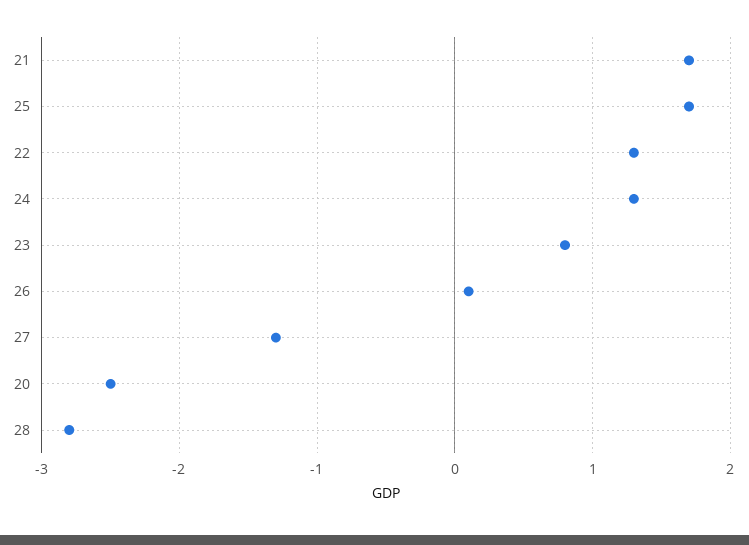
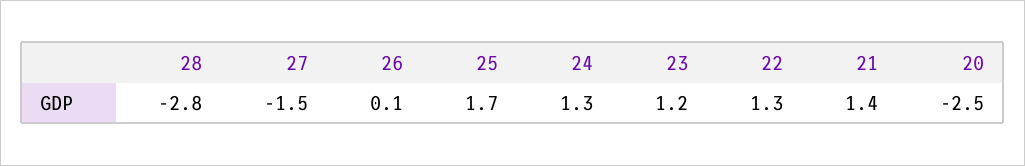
21: 1.7 -> 1.4
23: 0.8 -> 1.2
27: -1.3 -> -1.5

